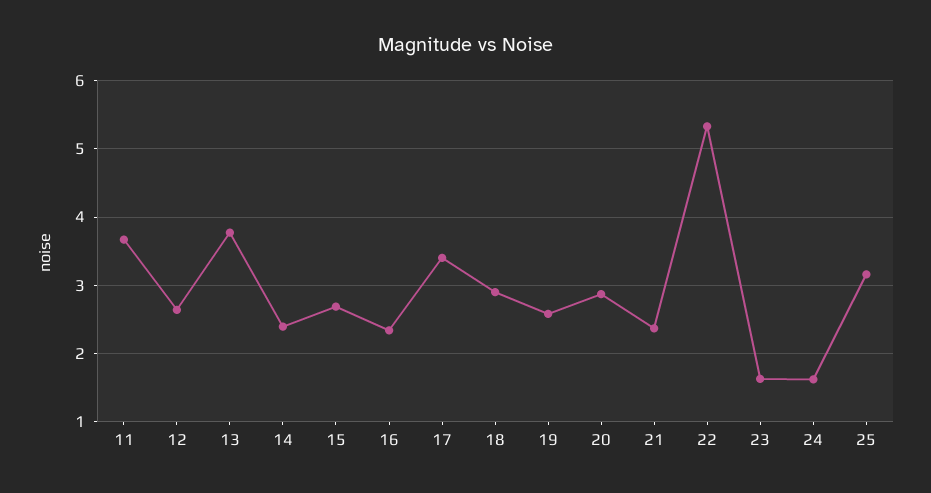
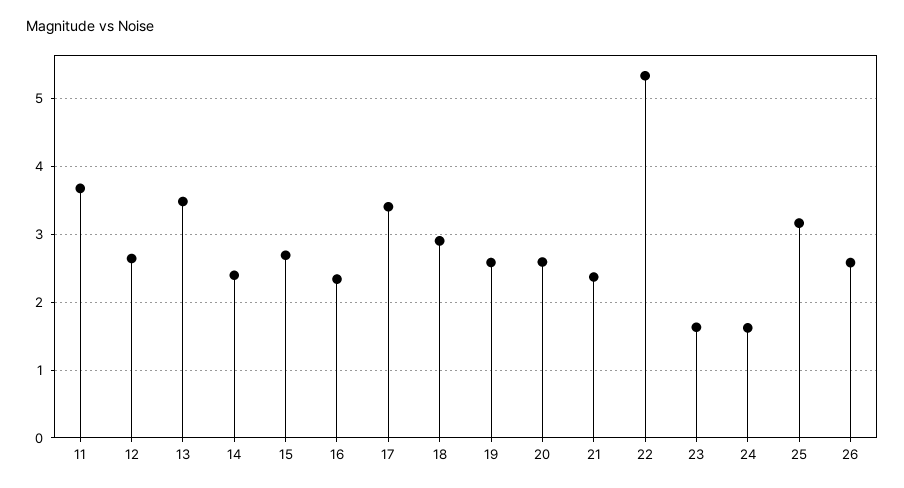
13: 3.8 -> 3.5
20: 2.9 -> 2.6
26: none -> 2.6

